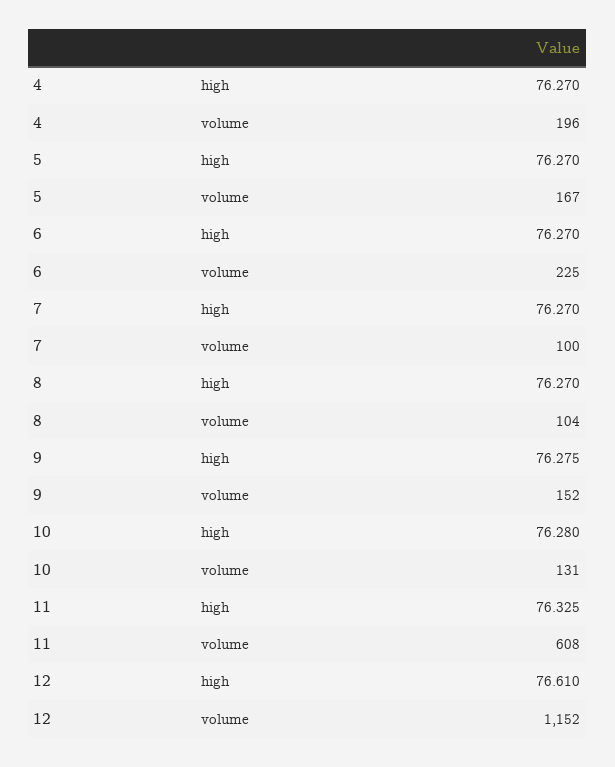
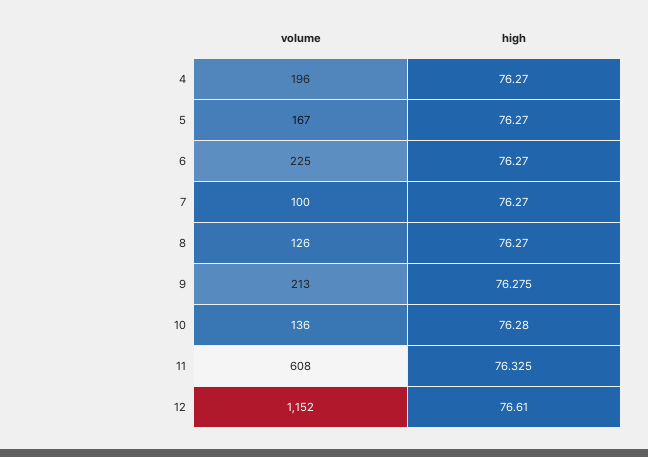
8, volume: 104 -> 126
9, volume: 152 -> 213
10, volume: 131 -> 136

